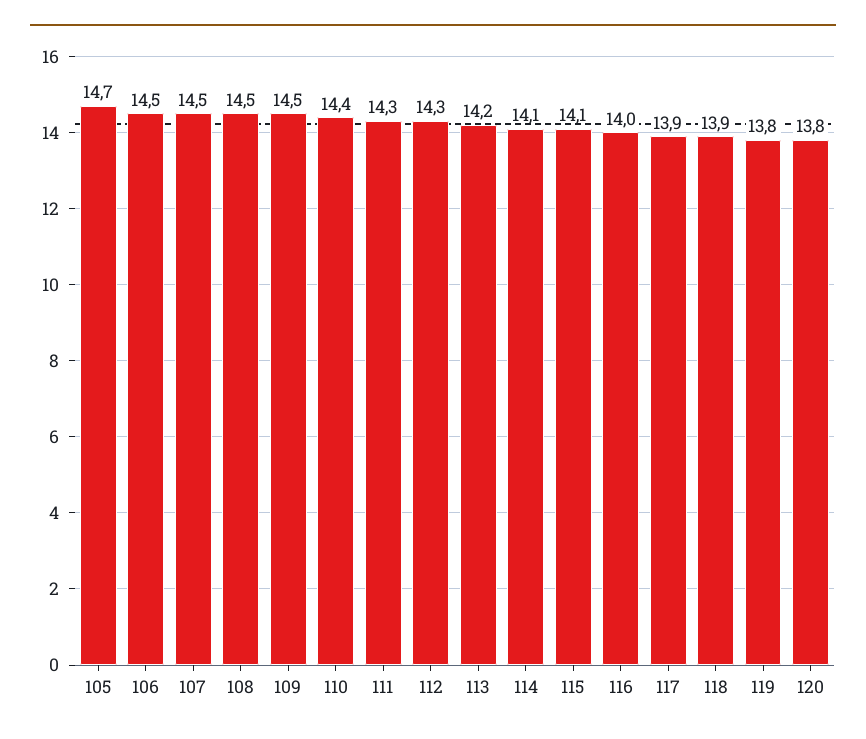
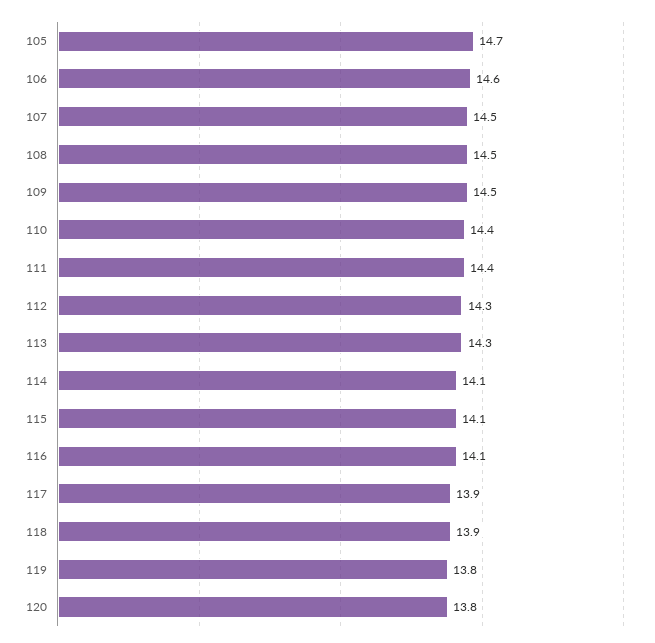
106: 14.5 -> 14.6
111: 14.3 -> 14.4
113: 14.2 -> 14.3
116: 14 -> 14.1

